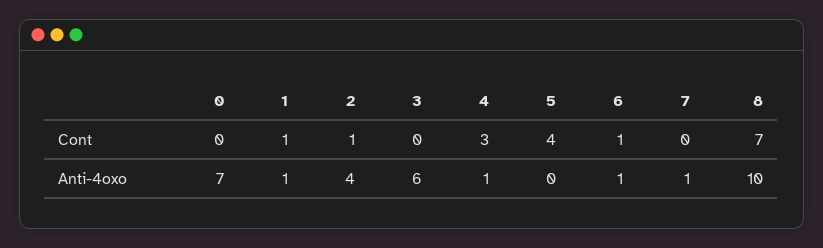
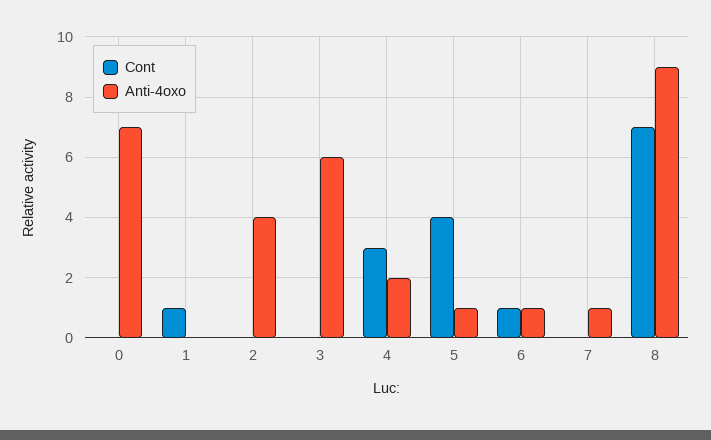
Cont, 2: 1 -> 0
Anti-4oxo, 1: 1 -> 0
Anti-4oxo, 4: 1 -> 2
Anti-4oxo, 5: 0 -> 1
Anti-4oxo, 8: 10 -> 9

